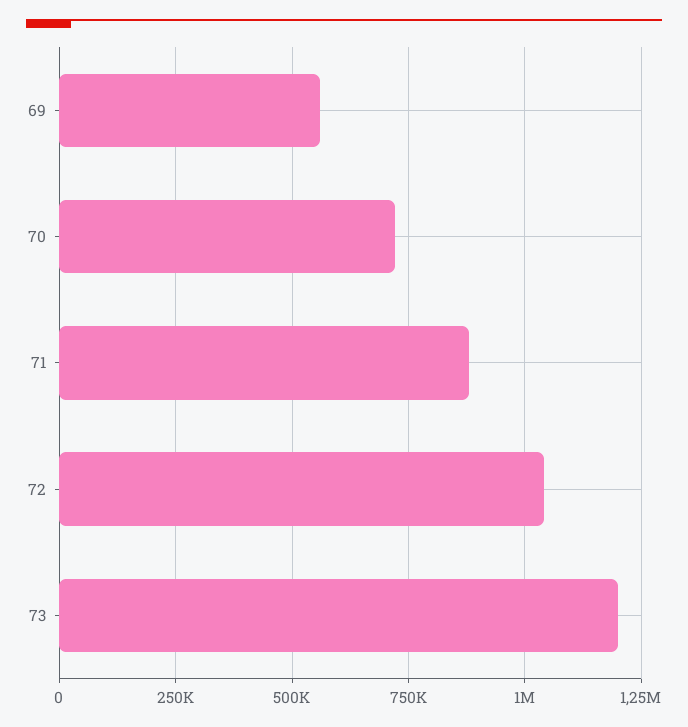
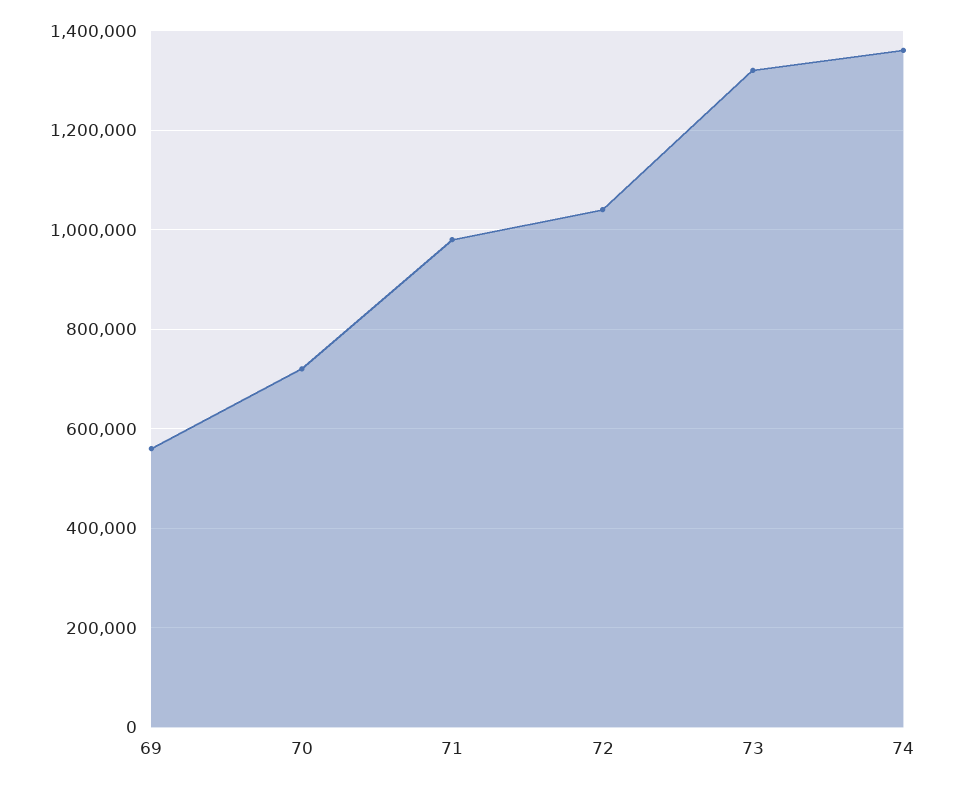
71: 875000 -> 980000
73: 1200000 -> 1320000
74: none -> 1360000

